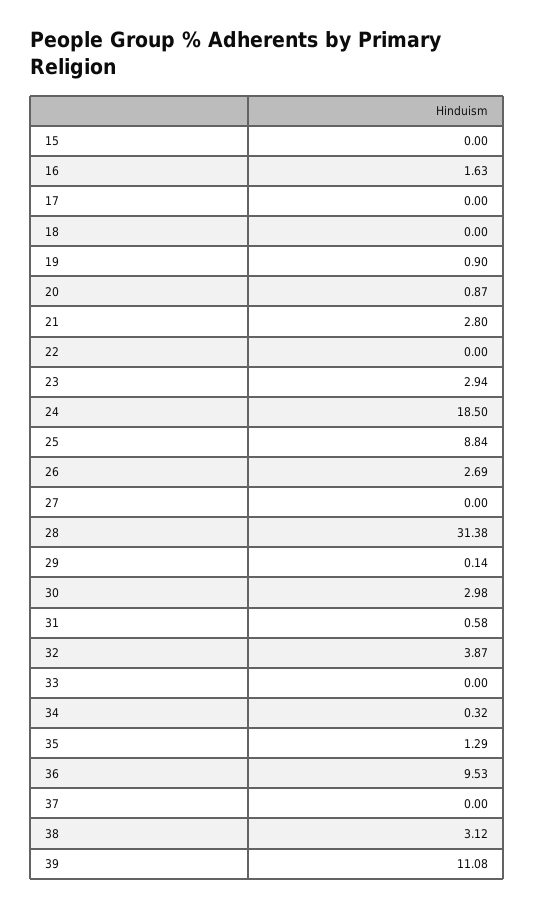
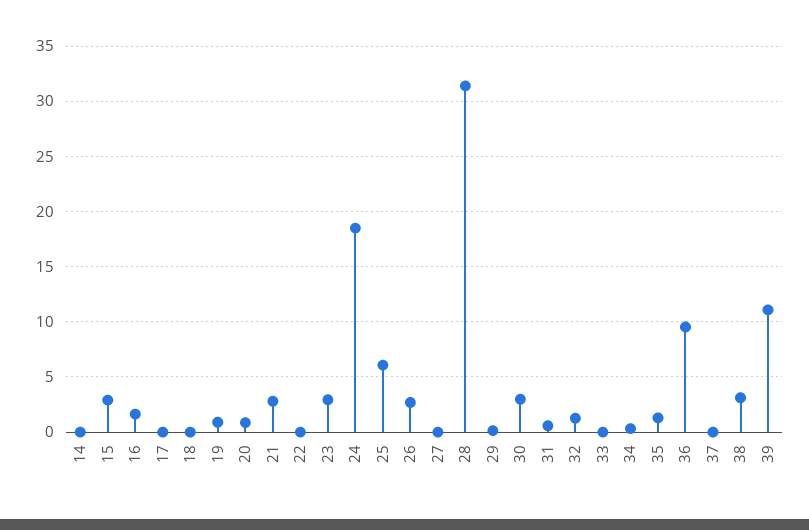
15: 0 -> 3
25: 8.84 -> 6
32: 3.87 -> 1
14: none -> 0

